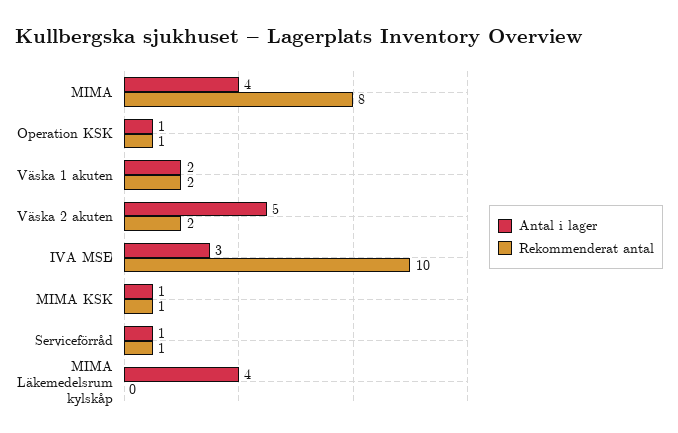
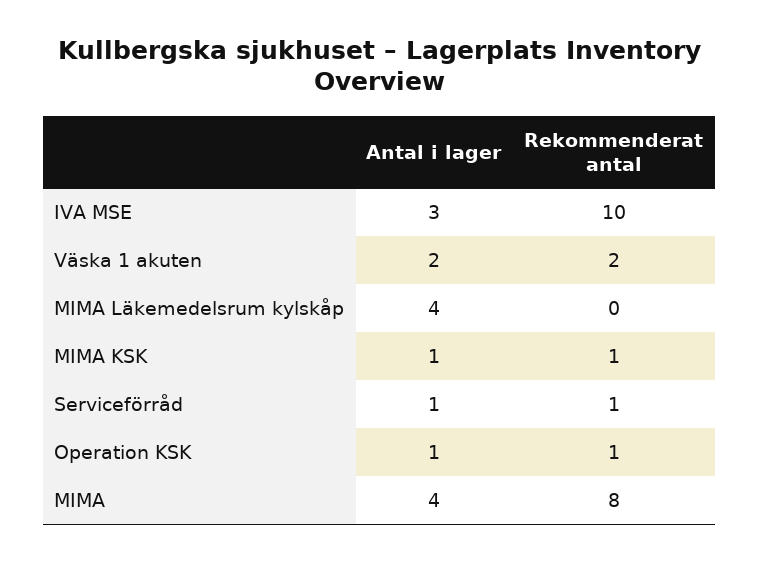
Antal i lager, Väska 2 akuten: 5 -> none
Rekommenderat antal, Väska 2 akuten: 2 -> none

